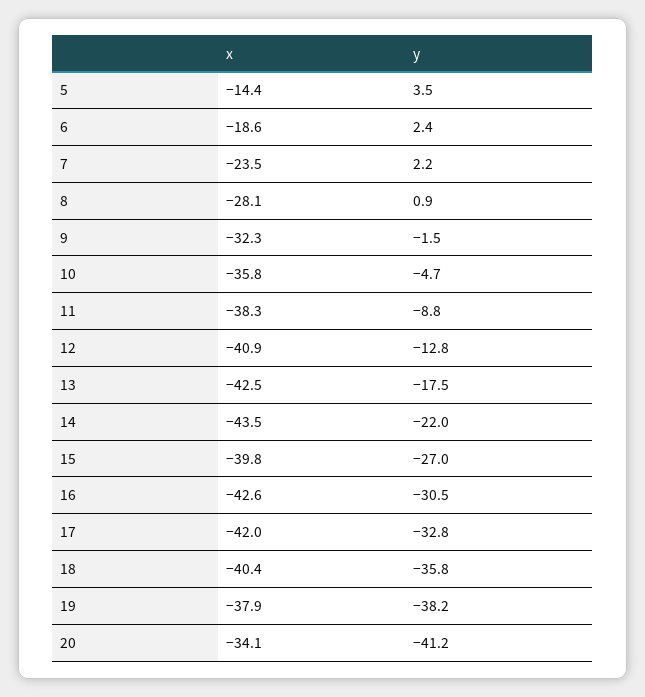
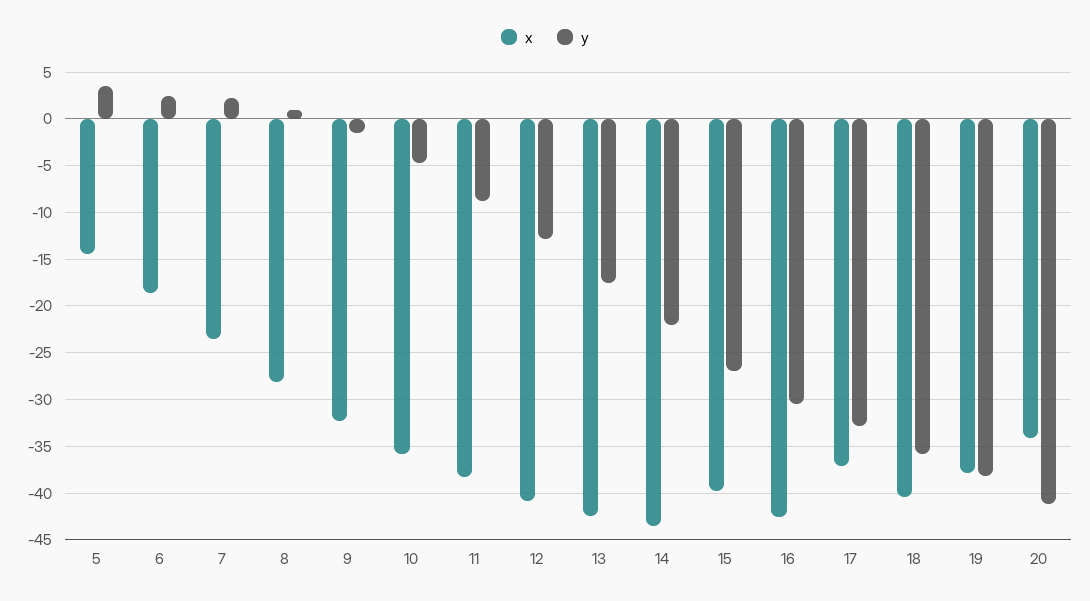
x, 17: -42 -> -37

